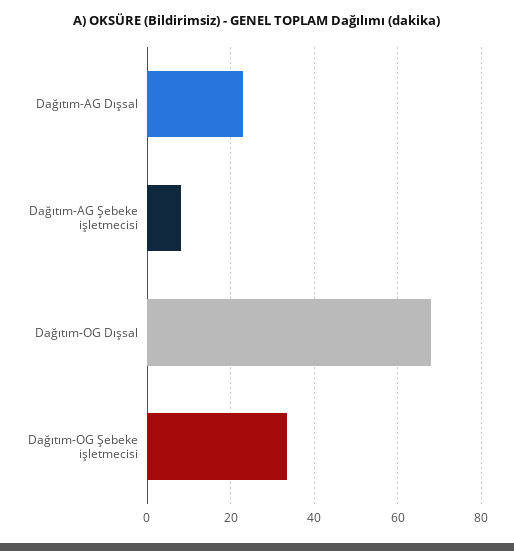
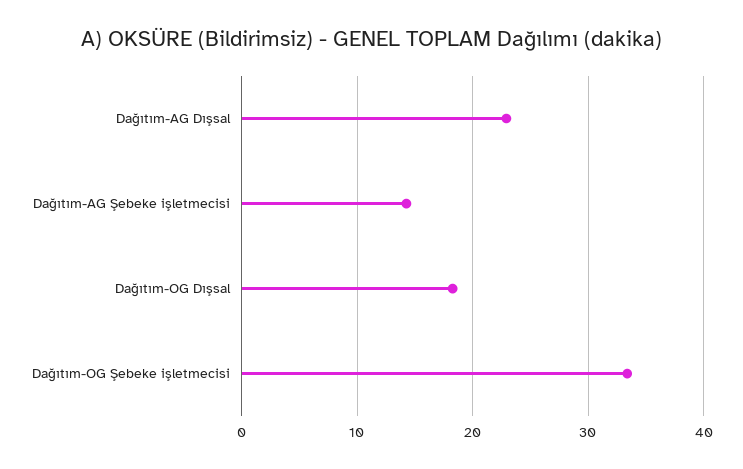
Dağıtım-AG Şebeke işletmecisi: 8 -> 14
Dağıtım-OG Dışsal: 68 -> 18

